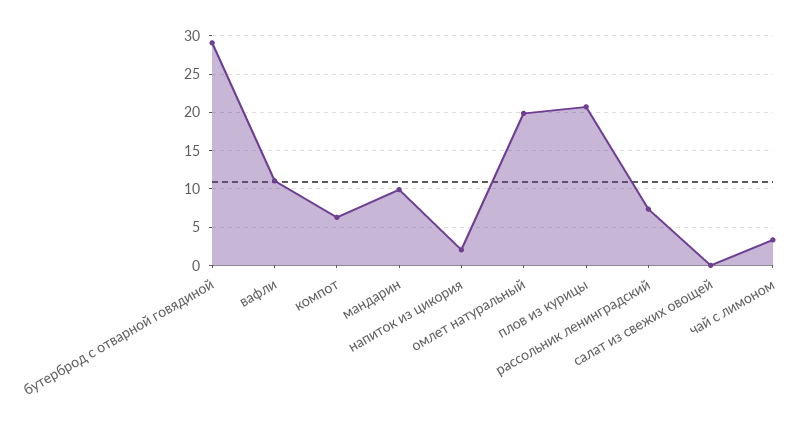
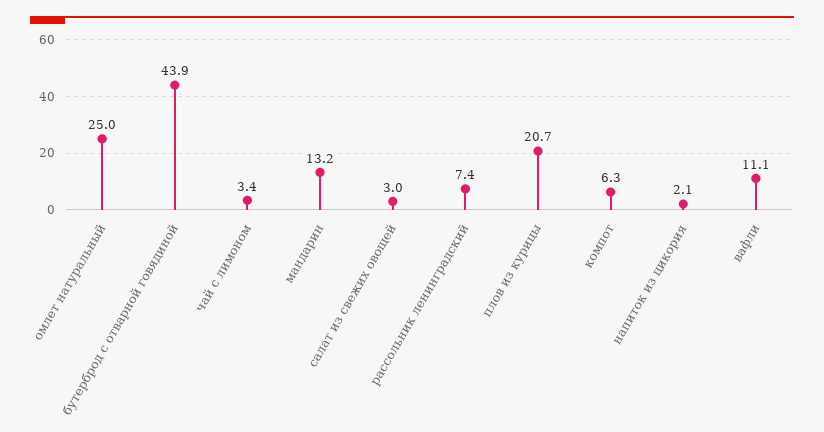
бутерброд с отварной говядиной: 29 -> 43.9
мандарин: 10 -> 13.2
омлет натуральный: 20 -> 25
салат из свежих овощей: 0 -> 3

